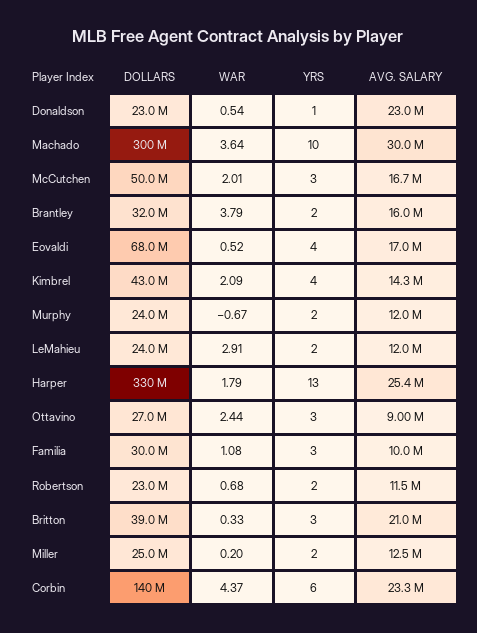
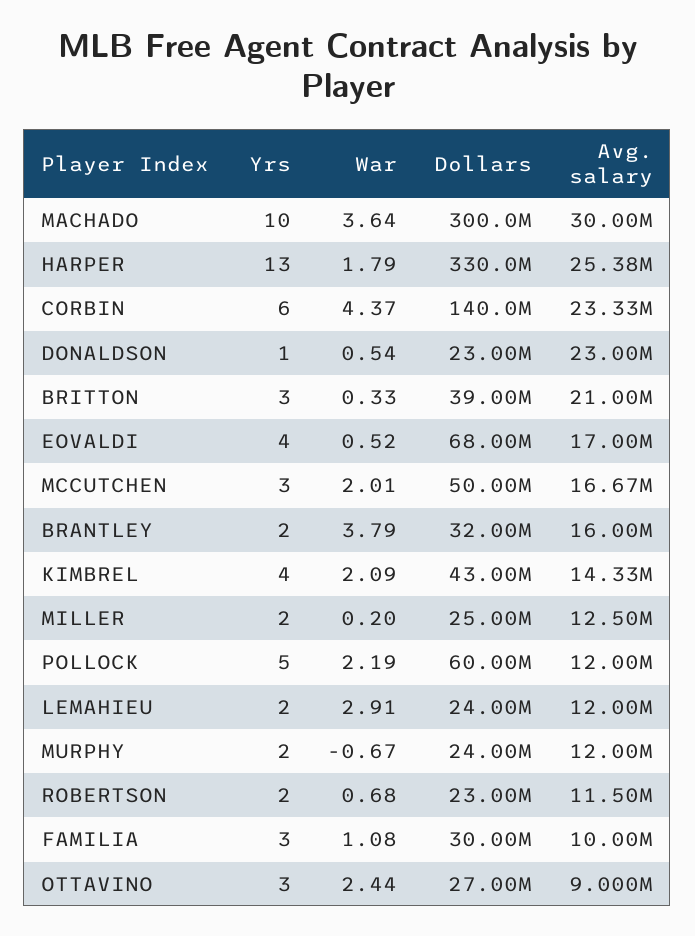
YRS, POLLOCK: none -> 5
WAR, POLLOCK: none -> 2.19
DOLLARS, POLLOCK: none -> 60000000
AVG. SALARY, POLLOCK: none -> 12000000

